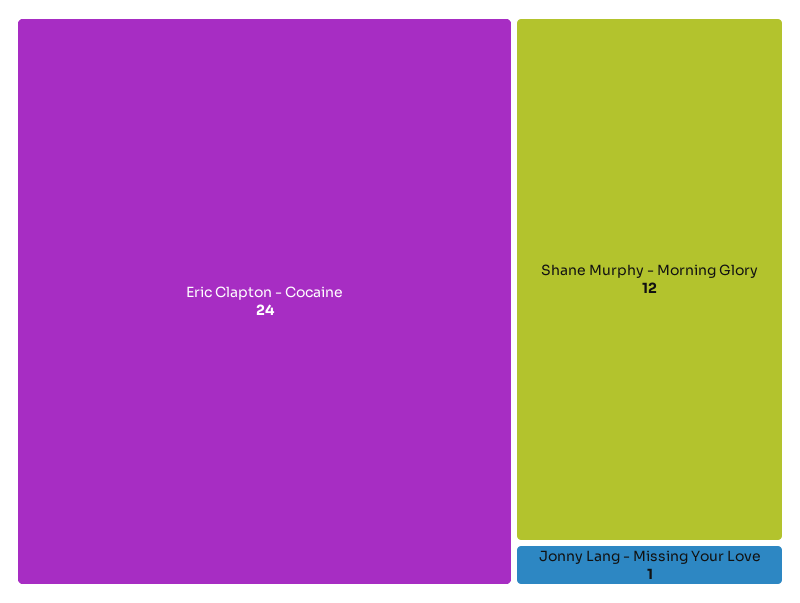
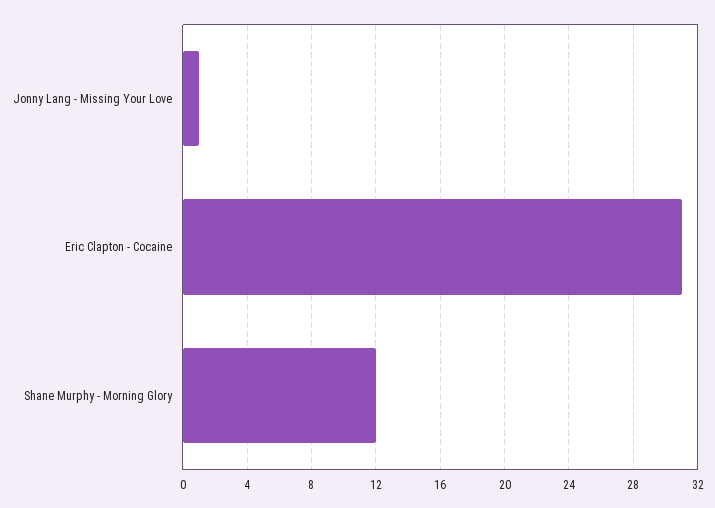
Eric Clapton - Cocaine: 24 -> 31

